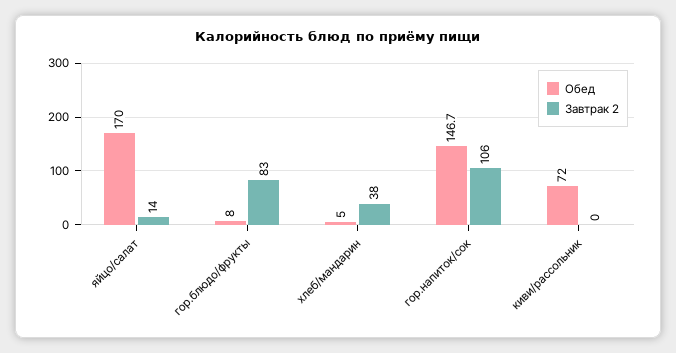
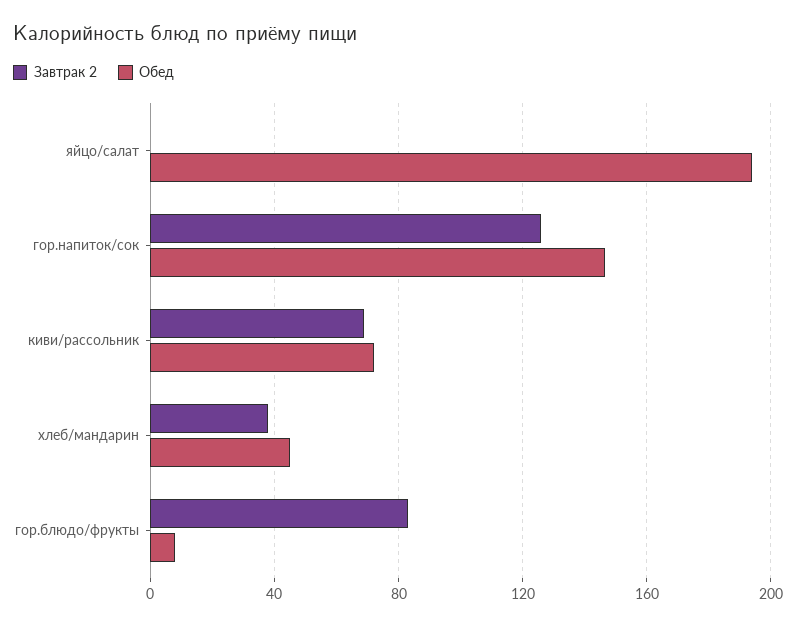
Обед, яйцо/салат: 170 -> 195
Завтрак 2, яйцо/салат: 14 -> 0
Обед, хлеб/мандарин: 5 -> 45
Завтрак 2, гор.напиток/сок: 106 -> 125
Завтрак 2, киви/рассольник: 0 -> 70

